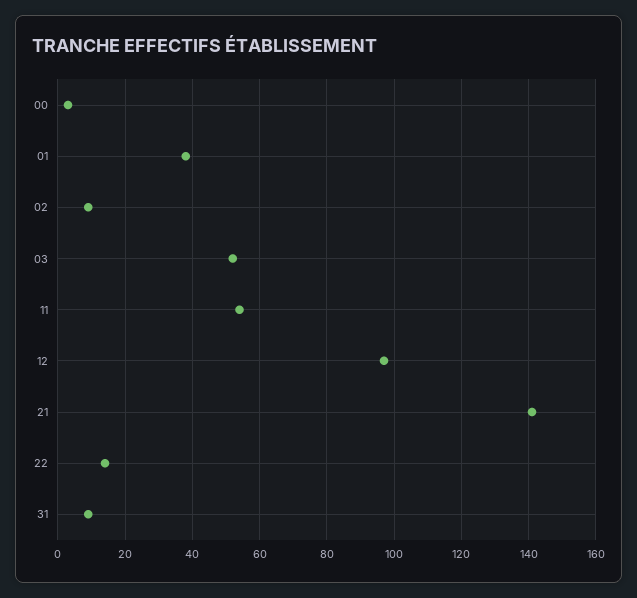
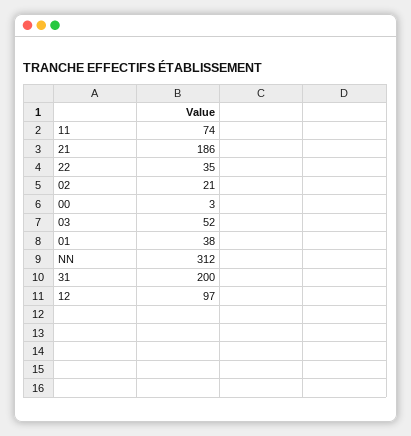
02: 10 -> 21
11: 55 -> 74
21: 140 -> 186
22: 15 -> 35
31: 10 -> 200
NN: none -> 312

